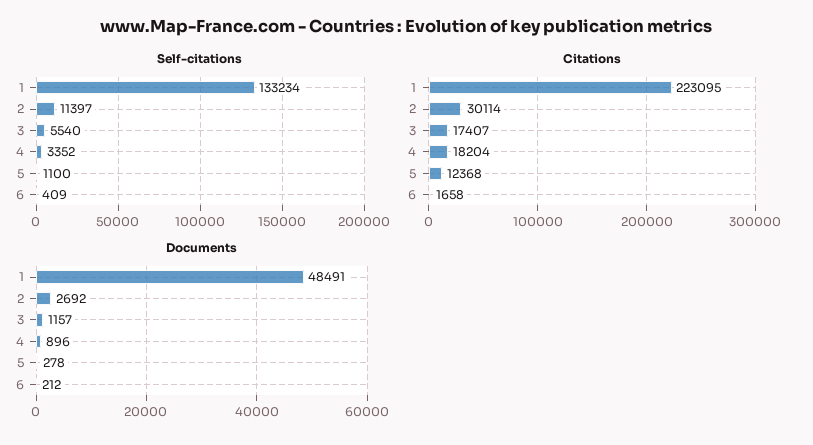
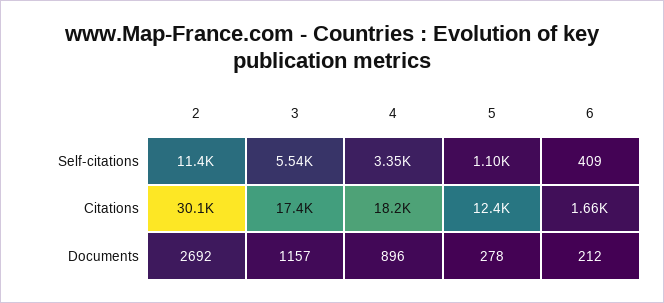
Self-citations, 1: 133234 -> none
Citations, 1: 223095 -> none
Documents, 1: 48491 -> none

